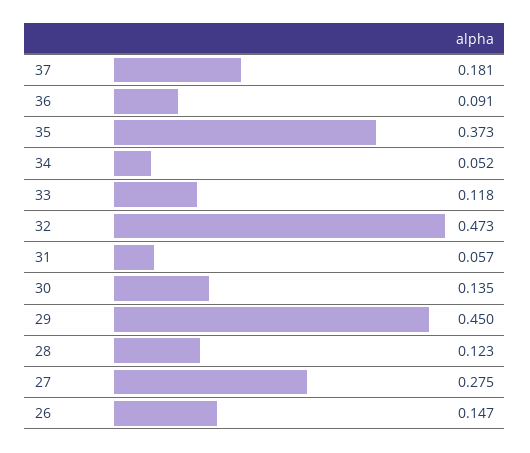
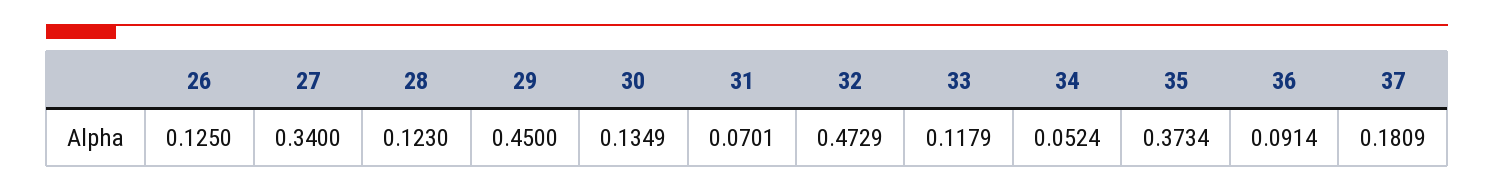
31: 0.057 -> 0.0701
27: 0.275 -> 0.34
26: 0.147 -> 0.125

